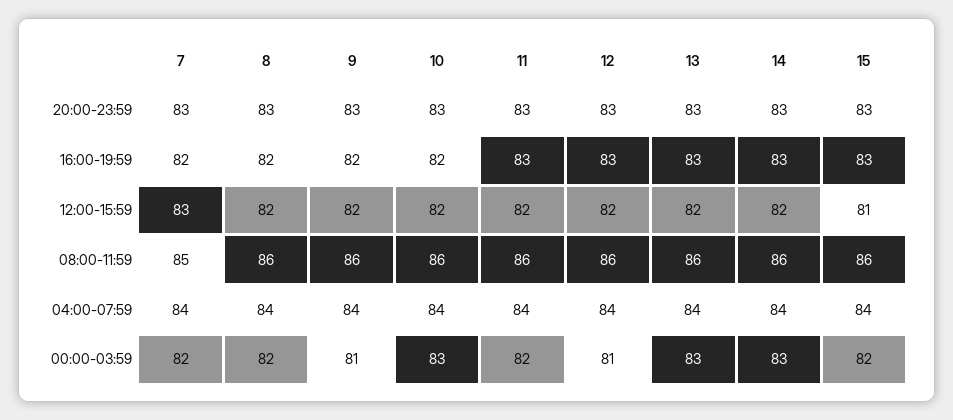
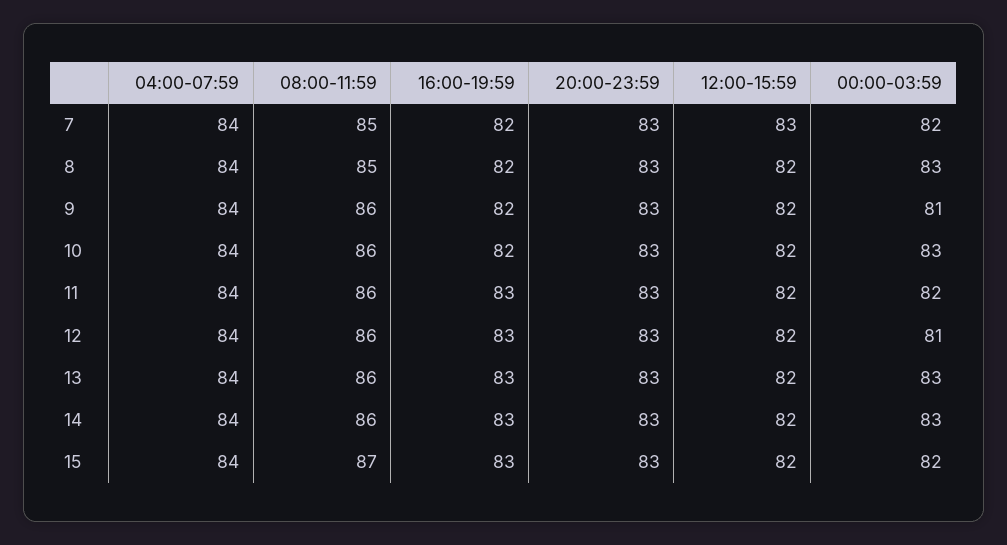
15, 12:00-15:59: 81 -> 82
8, 08:00-11:59: 86 -> 85
15, 08:00-11:59: 86 -> 87
8, 00:00-03:59: 82 -> 83

